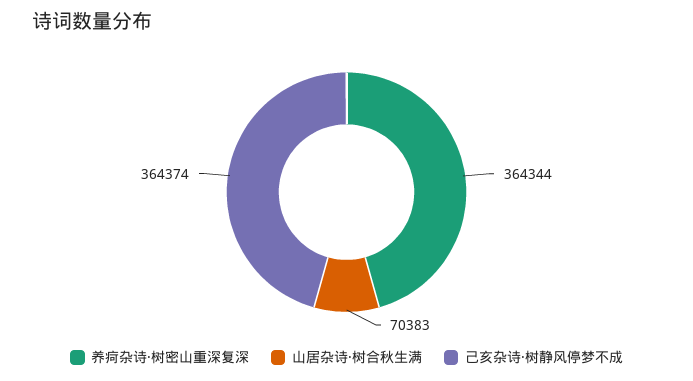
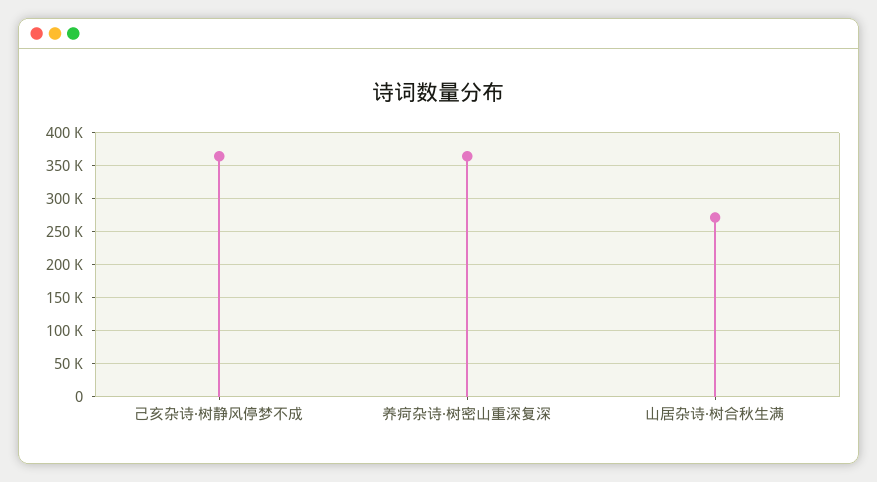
山居杂诗·树合秋生满: 70383 -> 270000

